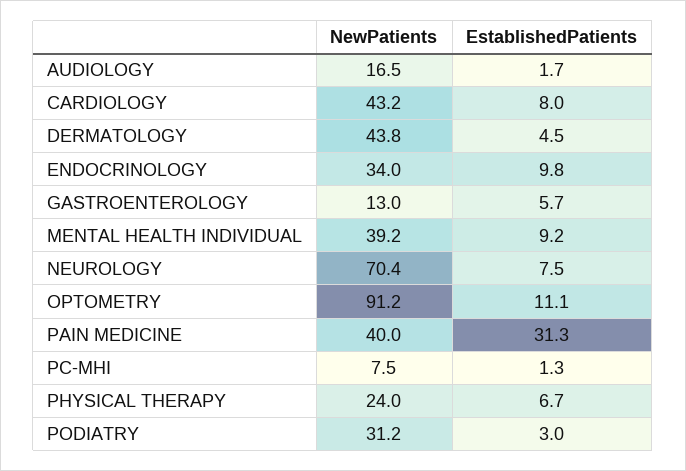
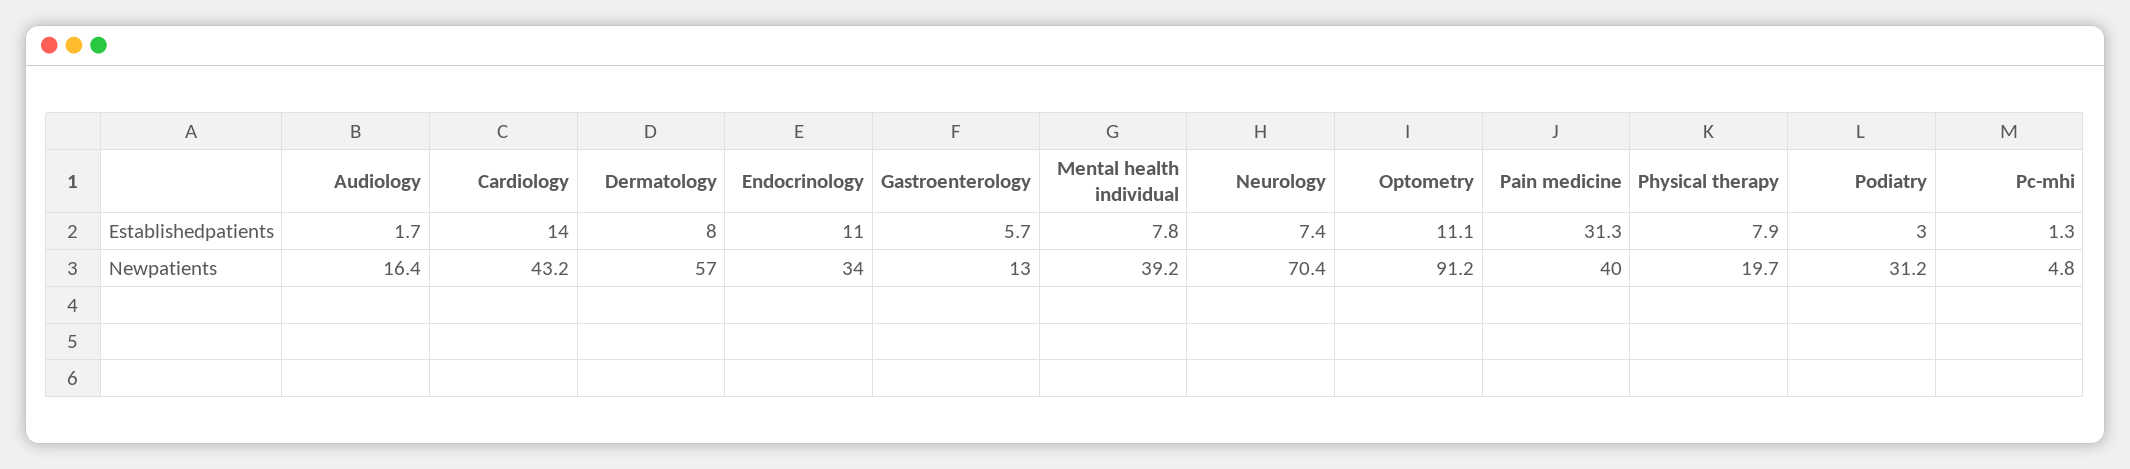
NewPatients, AUDIOLOGY: 16.5 -> 16.4
EstablishedPatients, CARDIOLOGY: 8 -> 14
NewPatients, DERMATOLOGY: 43.8 -> 57
EstablishedPatients, DERMATOLOGY: 4.5 -> 8
EstablishedPatients, ENDOCRINOLOGY: 9.8 -> 11
EstablishedPatients, MENTAL HEALTH INDIVIDUAL: 9.2 -> 7.8
EstablishedPatients, NEUROLOGY: 7.5 -> 7.4
NewPatients, PC-MHI: 7.5 -> 4.8
NewPatients, PHYSICAL THERAPY: 24 -> 19.7
EstablishedPatients, PHYSICAL THERAPY: 6.7 -> 7.9

